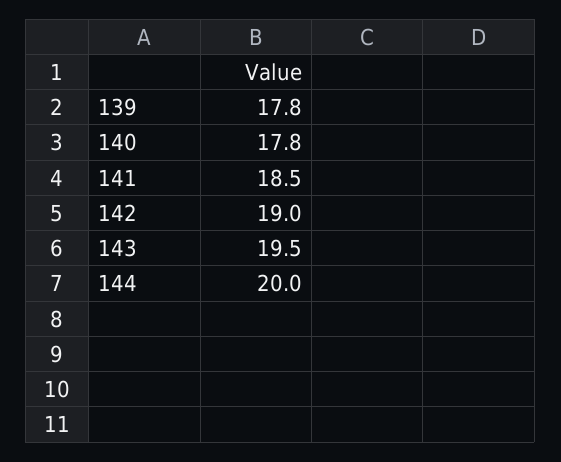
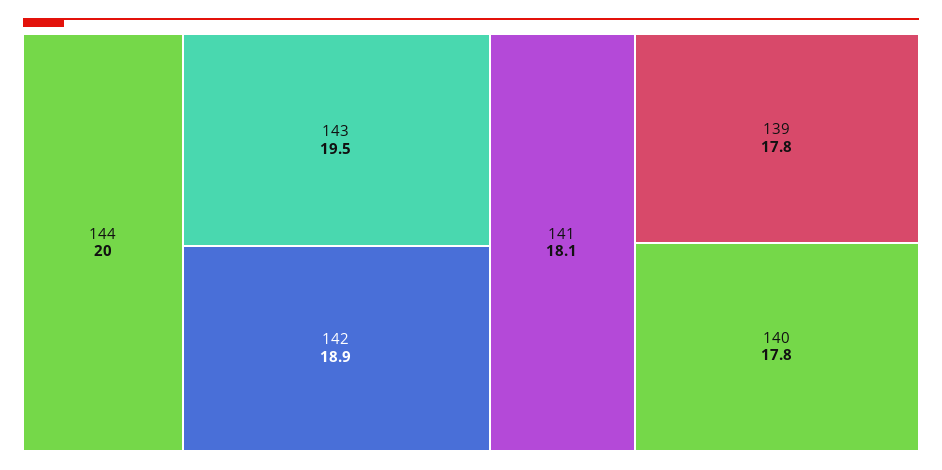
141: 18.5 -> 18.1
142: 19 -> 18.9

